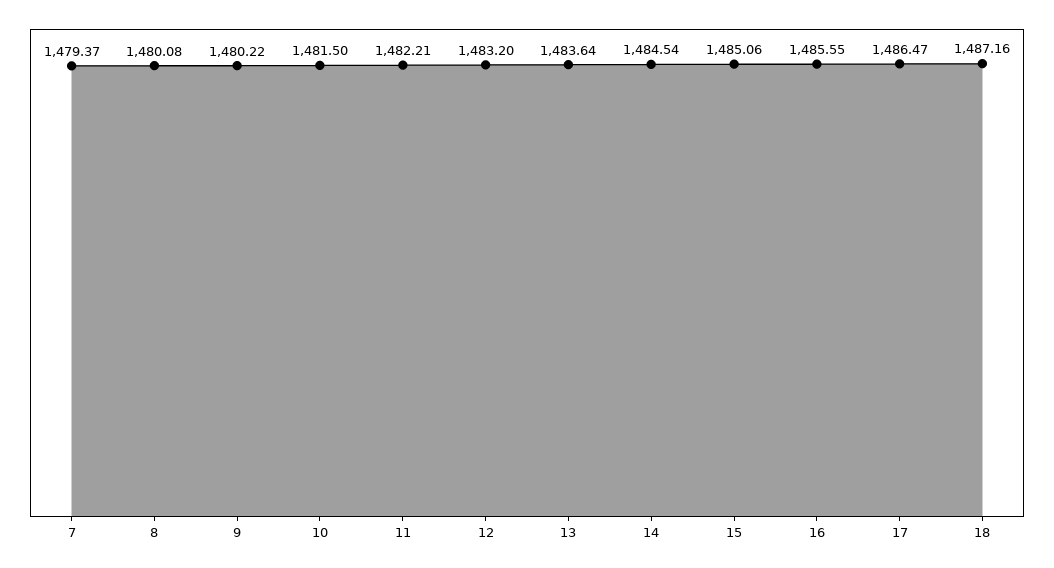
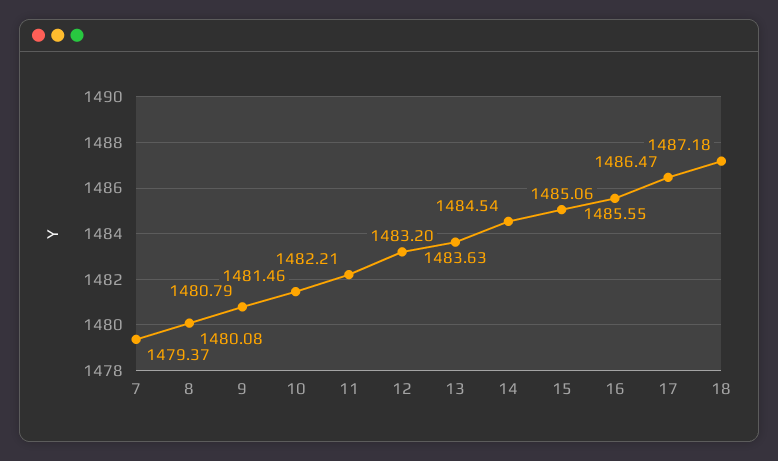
9: 1480.22 -> 1480.79
10: 1481.5 -> 1481.46
13: 1483.64 -> 1483.63
18: 1487.16 -> 1487.18

